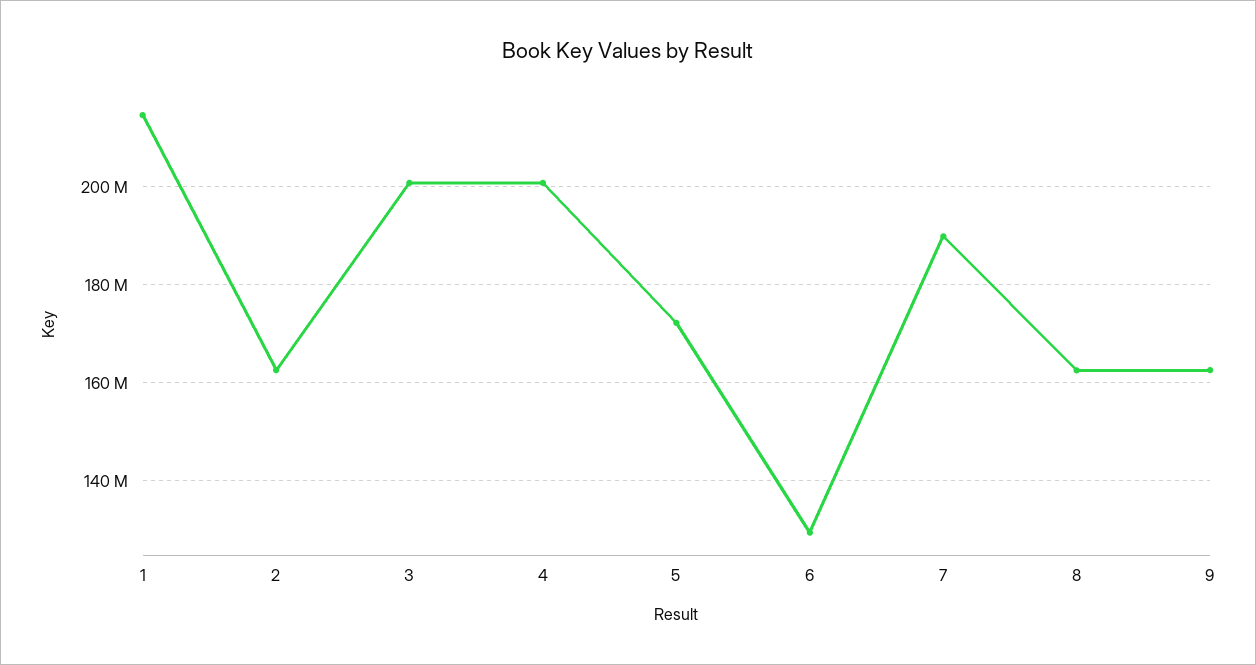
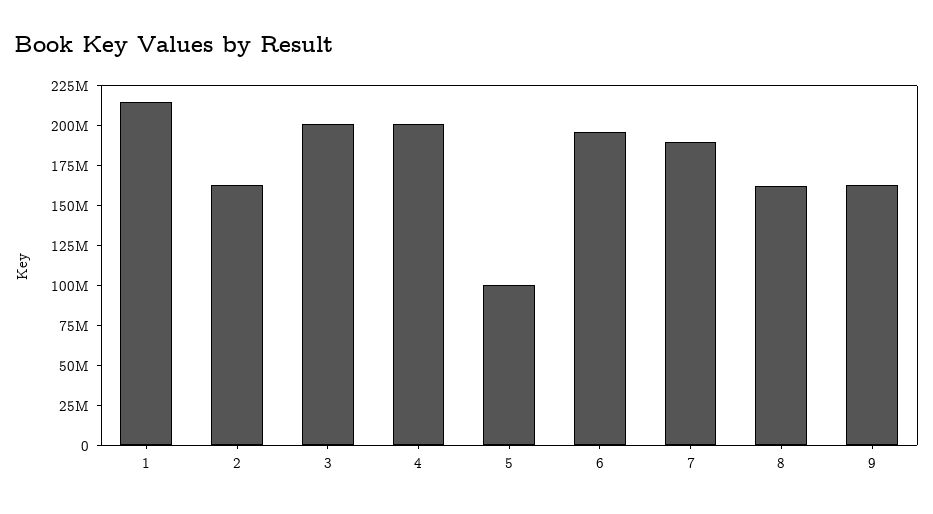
5: 172000000 -> 100000000
6: 130000000 -> 200000000

